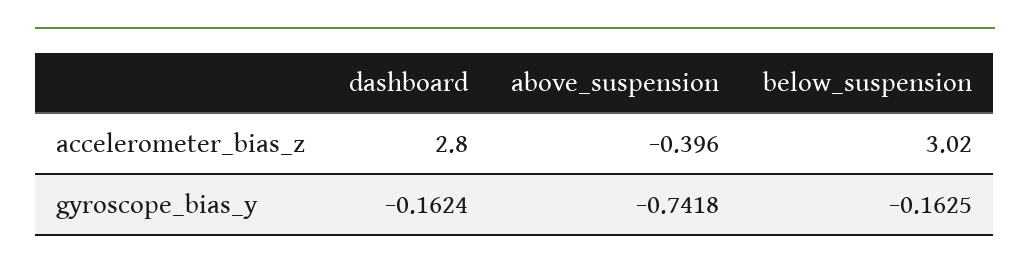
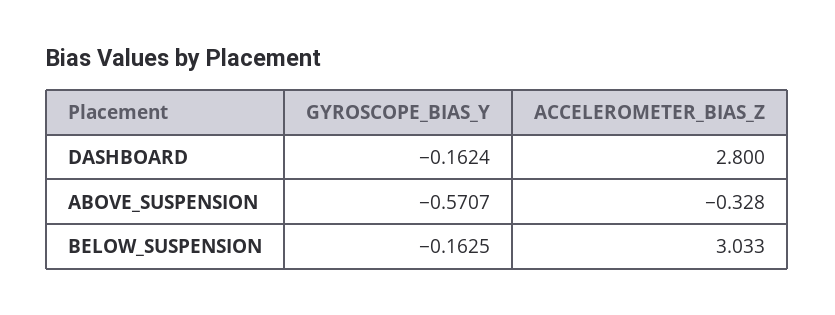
above_suspension, accelerometer_bias_z: -0.396 -> -0.328
below_suspension, accelerometer_bias_z: 3.02 -> 3.033
above_suspension, gyroscope_bias_y: -0.7418 -> -0.5707

